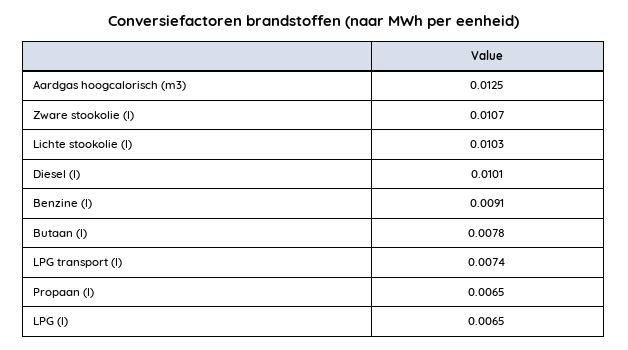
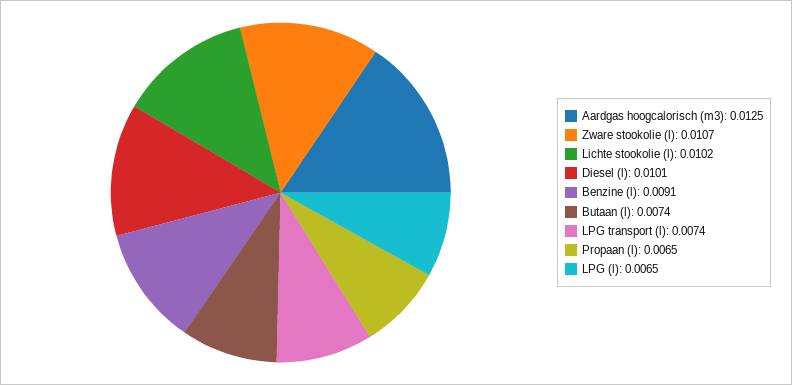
Lichte stookolie (l): 0.0103 -> 0.0102
Butaan (l): 0.0078 -> 0.0074

